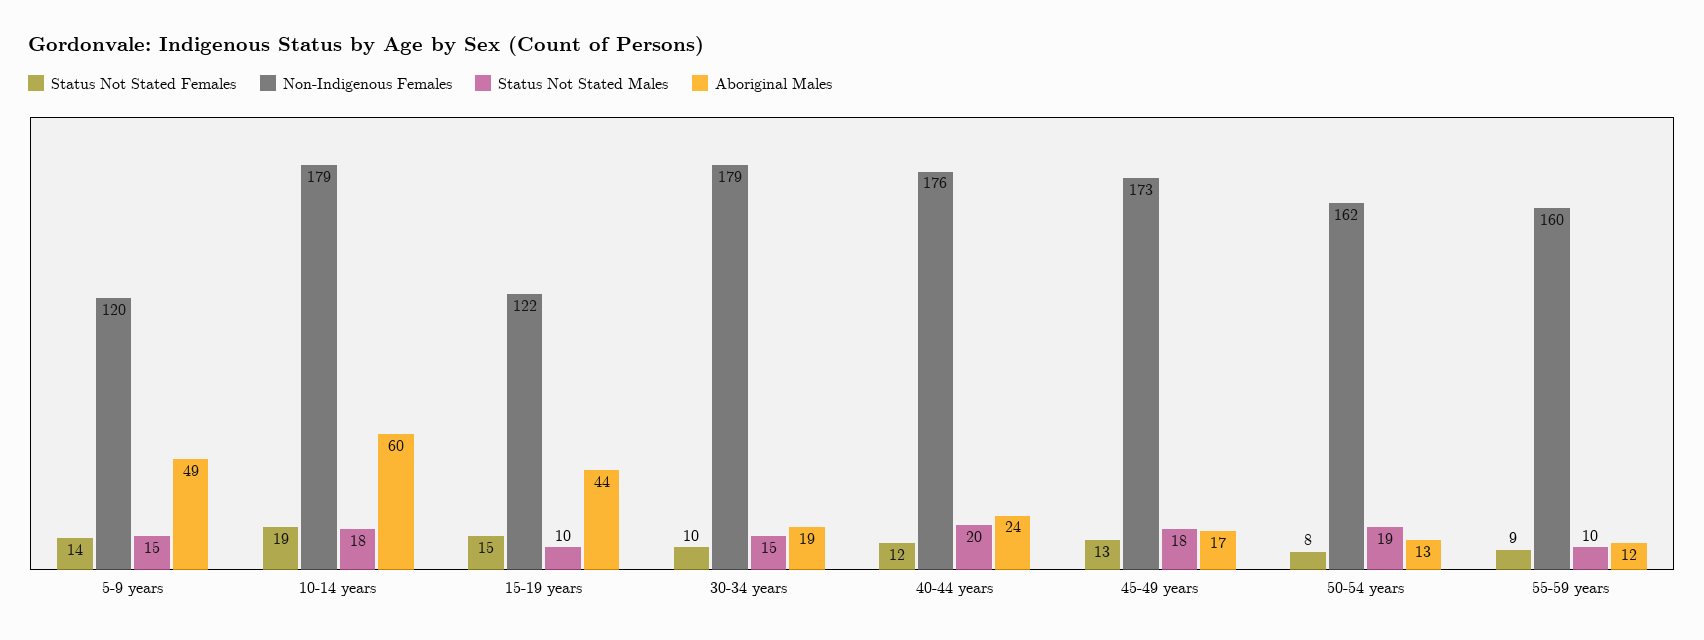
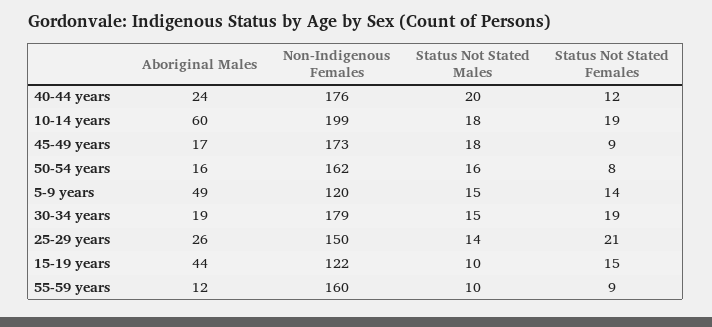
Non-Indigenous Females, 10-14 years: 179 -> 199
Status Not Stated Females, 30-34 years: 10 -> 19
Status Not Stated Females, 45-49 years: 13 -> 9
Status Not Stated Males, 50-54 years: 19 -> 16
Aboriginal Males, 50-54 years: 13 -> 16
Aboriginal Males, 25-29 years: none -> 26
Non-Indigenous Females, 25-29 years: none -> 150
Status Not Stated Males, 25-29 years: none -> 14
Status Not Stated Females, 25-29 years: none -> 21

